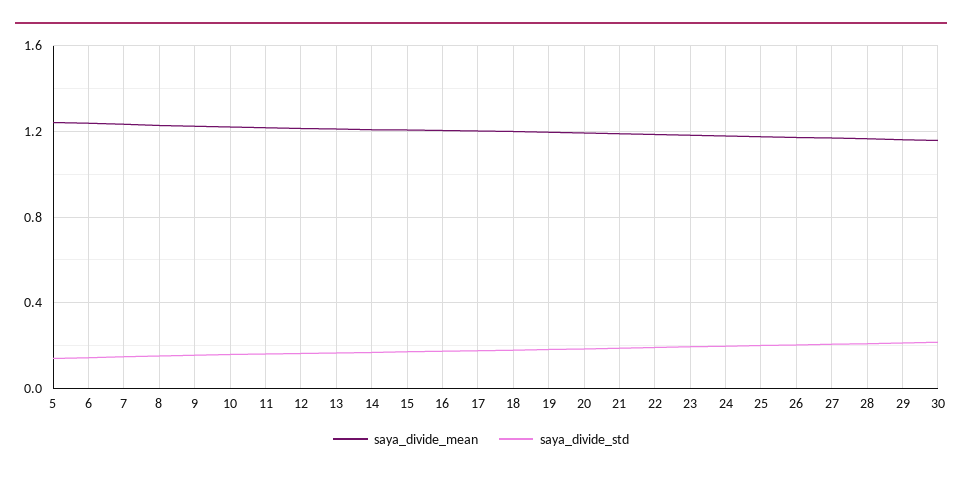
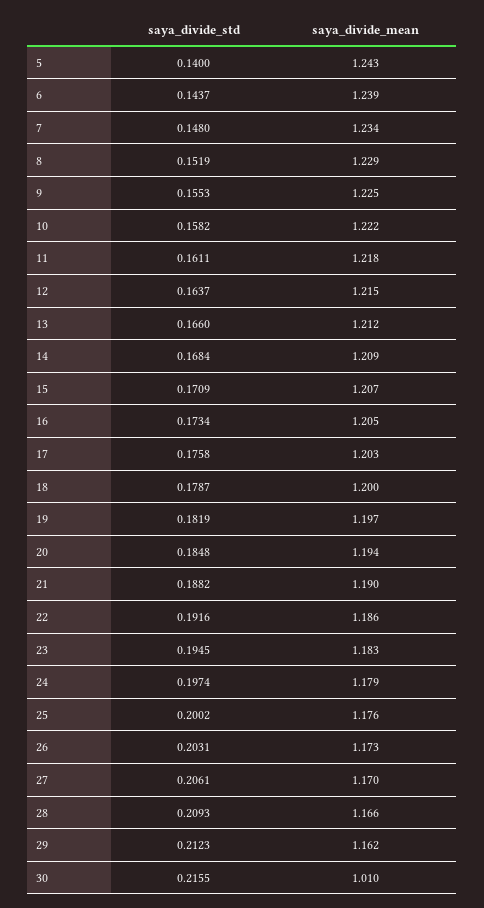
saya_divide_mean, 30: 1.15 -> 1.01

